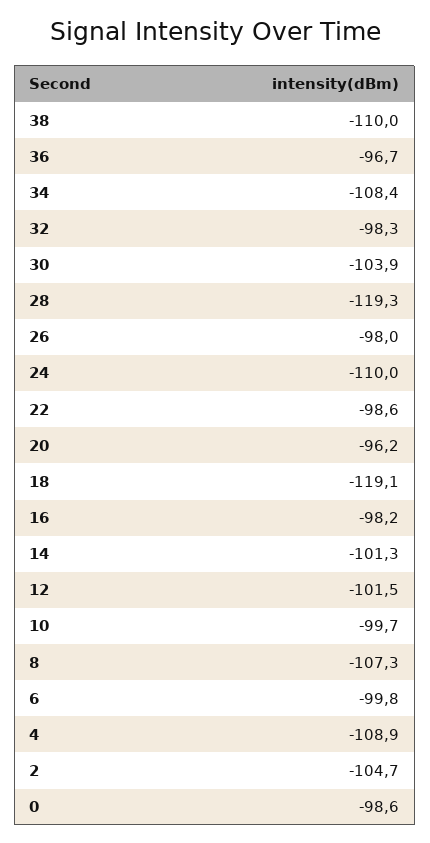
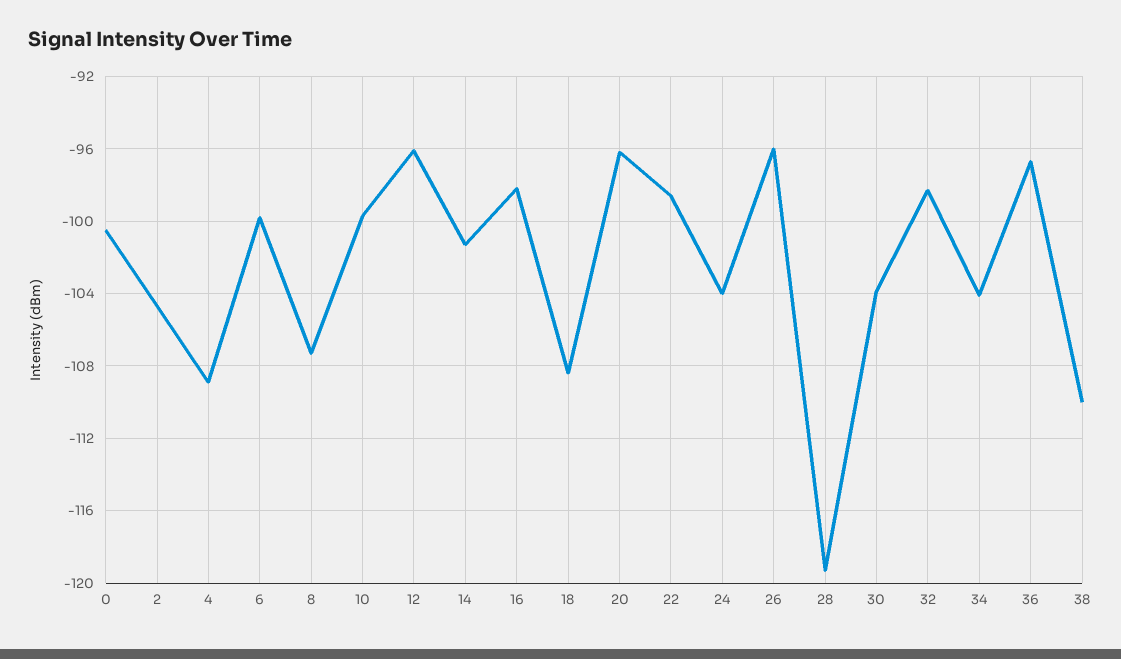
34: -108.4 -> -104
26: -98 -> -96
24: -110 -> -104
18: -119.1 -> -108.5
12: -101.5 -> -96
0: -98.6 -> -100.5

